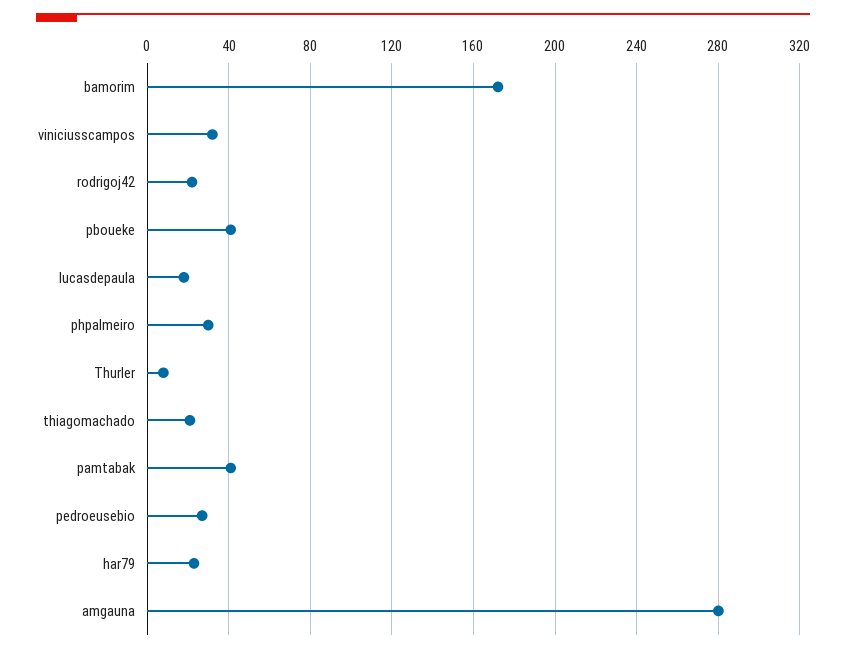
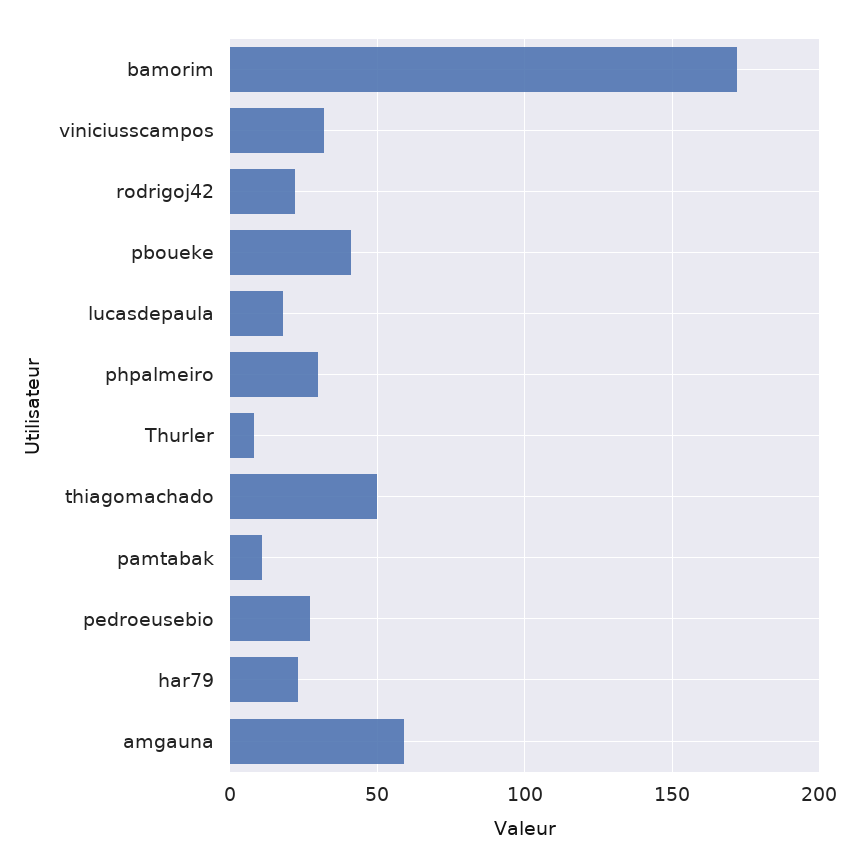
thiagomachado: 20 -> 50
pamtabak: 40 -> 10
amgauna: 280 -> 60

